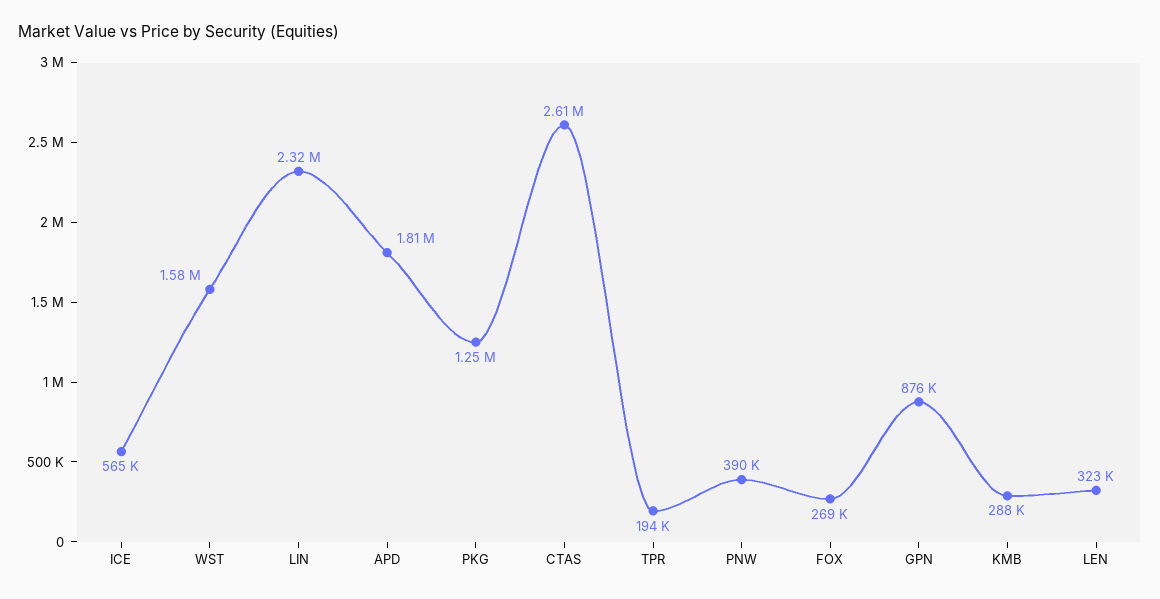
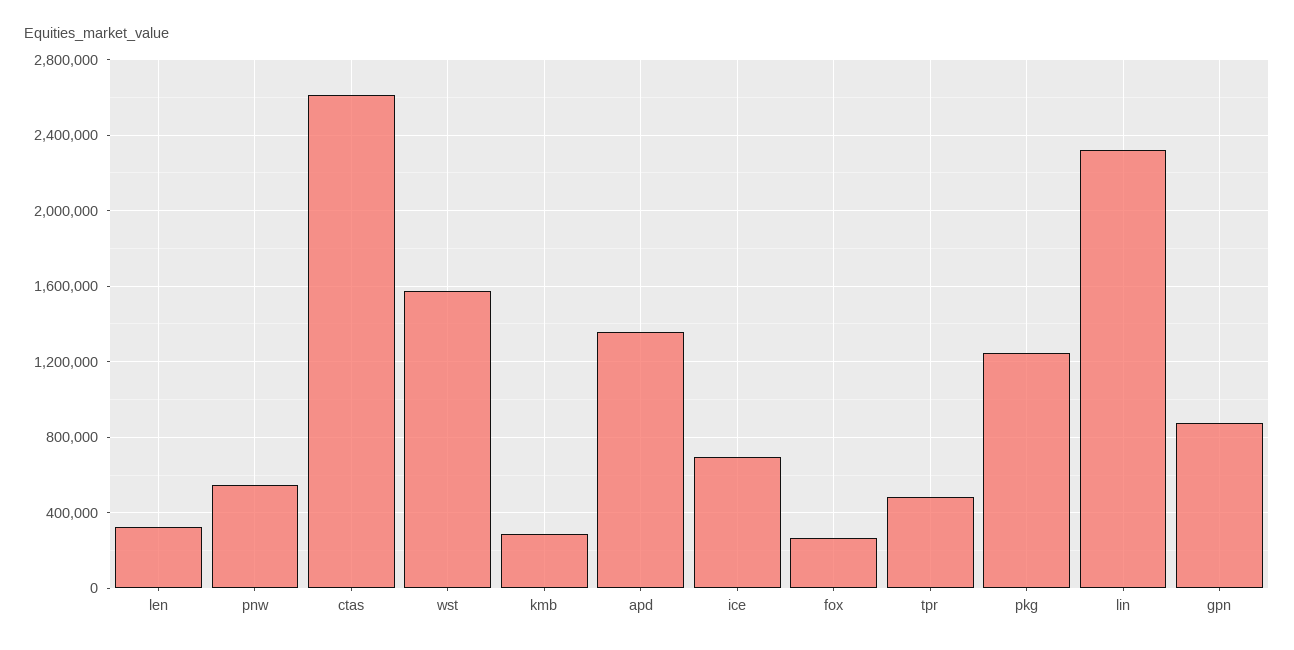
ICE: 565000 -> 700000
APD: 1810000 -> 1350000
TPR: 194000 -> 500000
PNW: 390000 -> 550000

